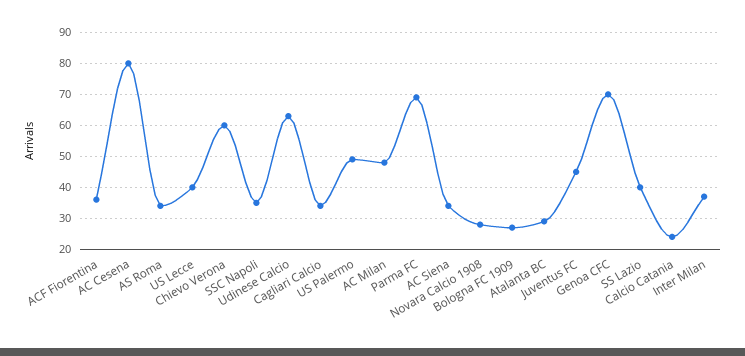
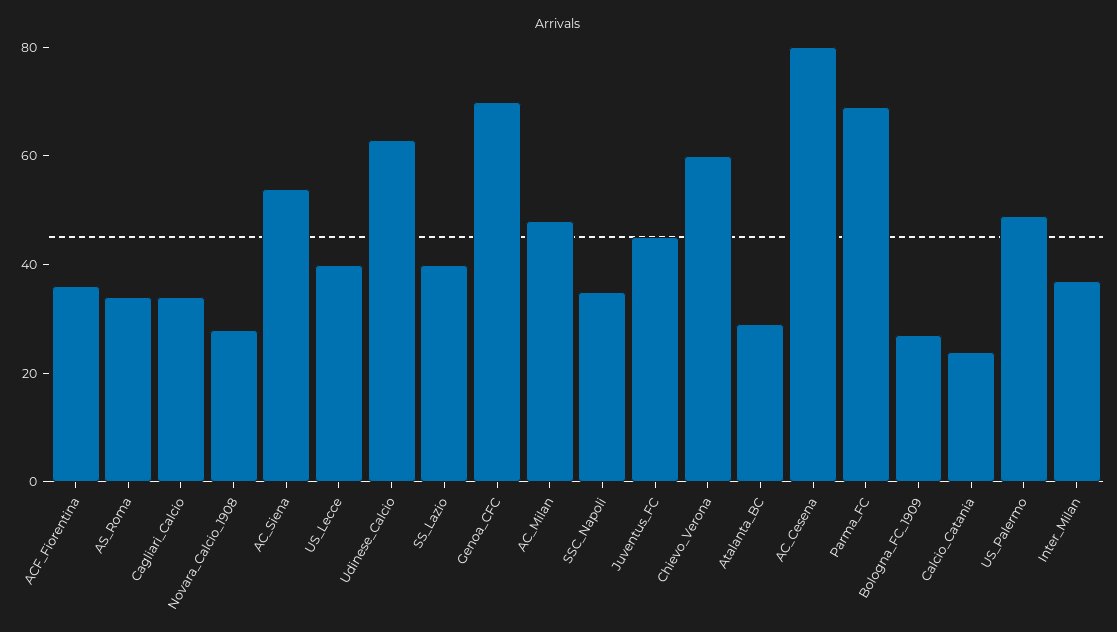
AC Siena: 35 -> 55

